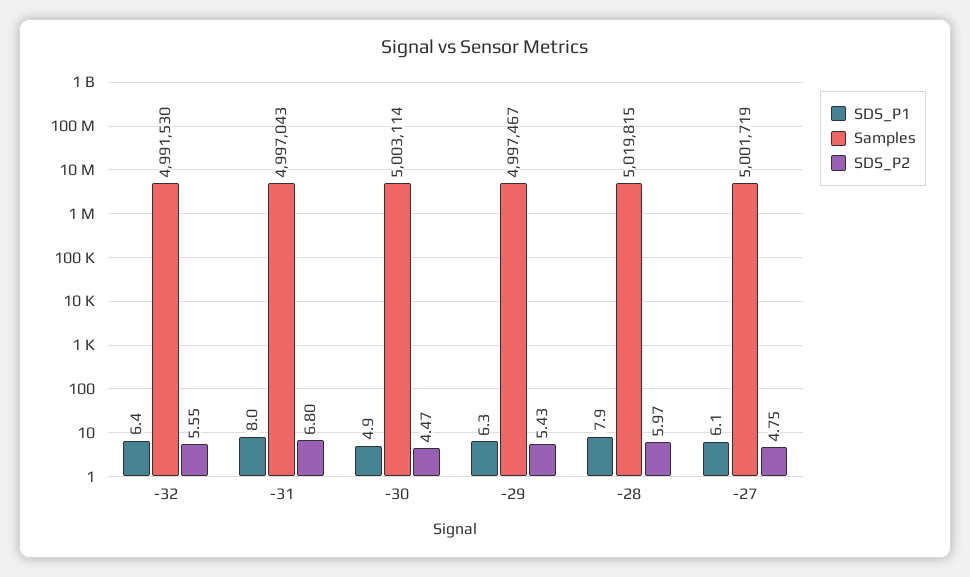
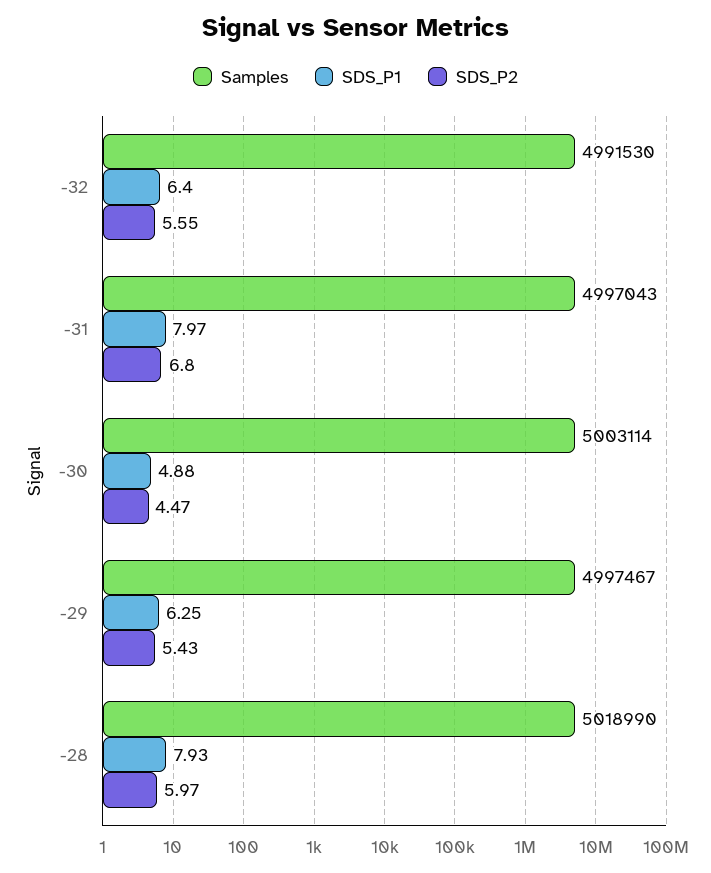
Samples, -28: 5019815 -> 5018990
SDS_P1, -27: 6.1 -> none
Samples, -27: 5001719 -> none
SDS_P2, -27: 4.75 -> none

